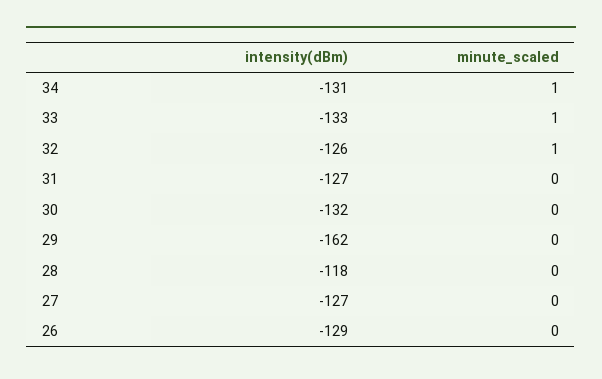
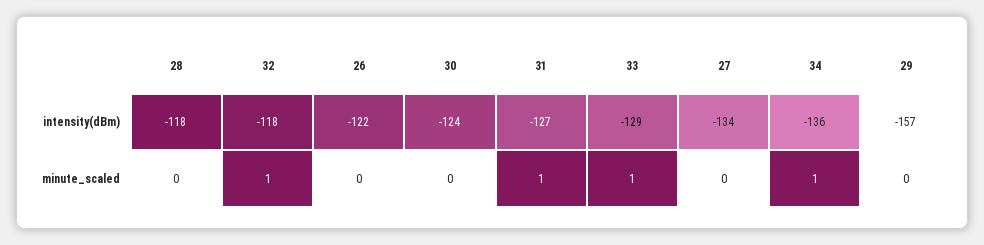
intensity(dBm), 34: -131 -> -136
intensity(dBm), 33: -133 -> -129
intensity(dBm), 32: -126 -> -118
minute_scaled, 31: 0 -> 1
intensity(dBm), 30: -132 -> -124
intensity(dBm), 29: -162 -> -157
intensity(dBm), 27: -127 -> -134
intensity(dBm), 26: -129 -> -122

